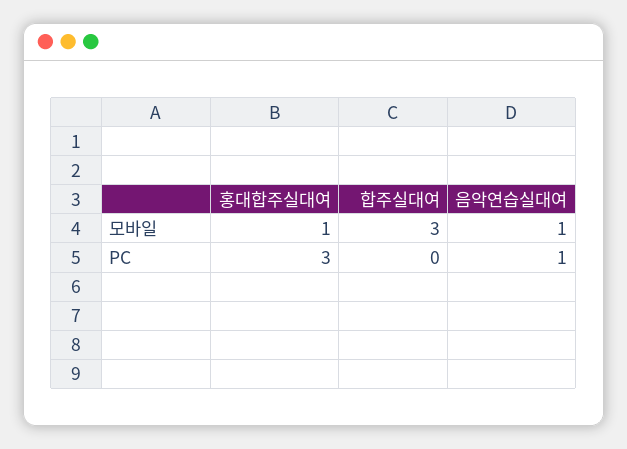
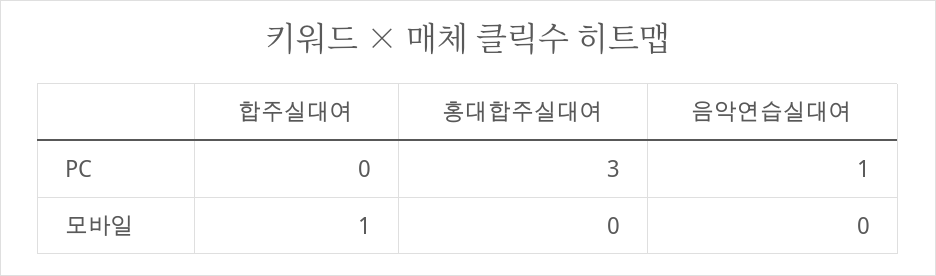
홍대합주실대여, 모바일: 1 -> 0
합주실대여, 모바일: 3 -> 1
음악연습실대여, 모바일: 1 -> 0

